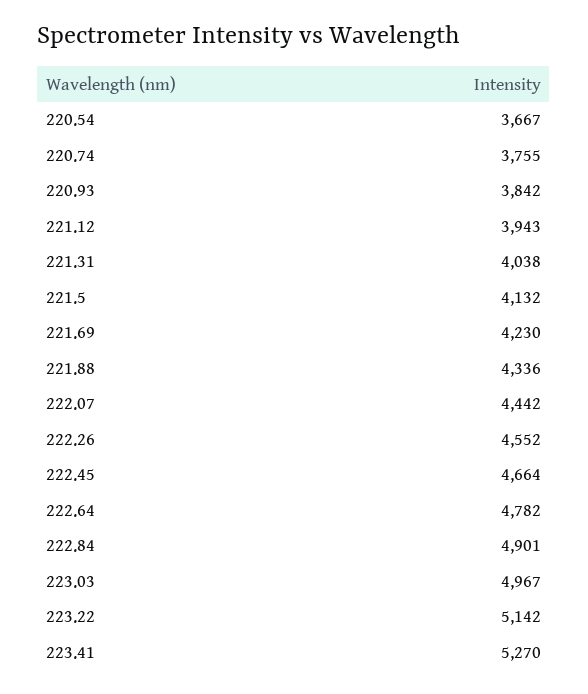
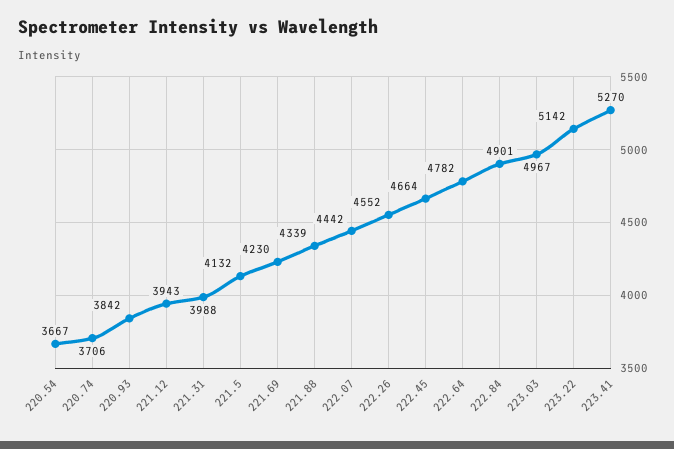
220.74: 3755 -> 3706
221.31: 4038 -> 3988
221.88: 4336 -> 4339

